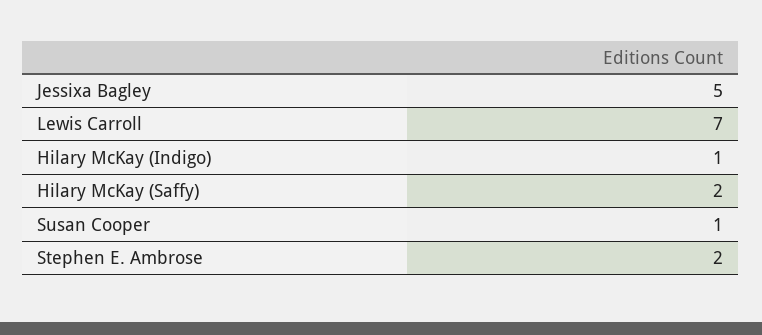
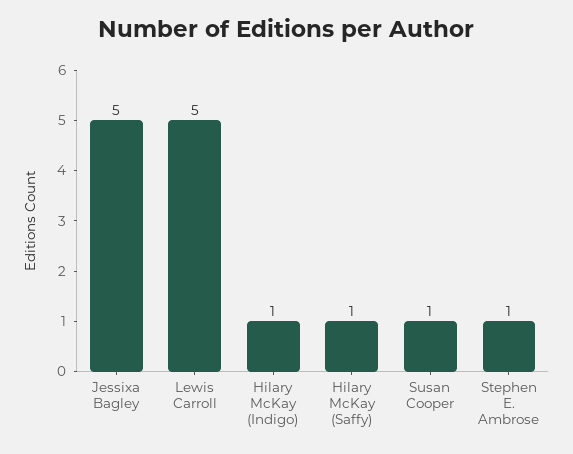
Lewis Carroll: 7 -> 5
Hilary McKay (Saffy): 2 -> 1
Stephen E. Ambrose: 2 -> 1

